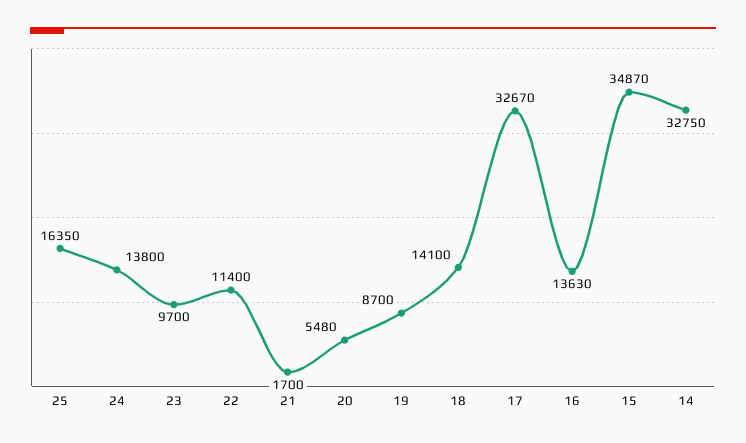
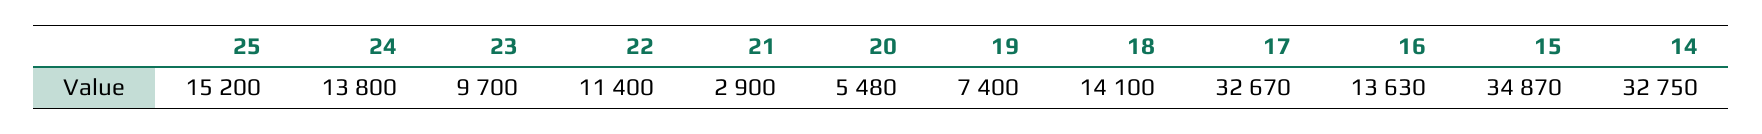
25: 16350 -> 15200
21: 1700 -> 2900
19: 8700 -> 7400

